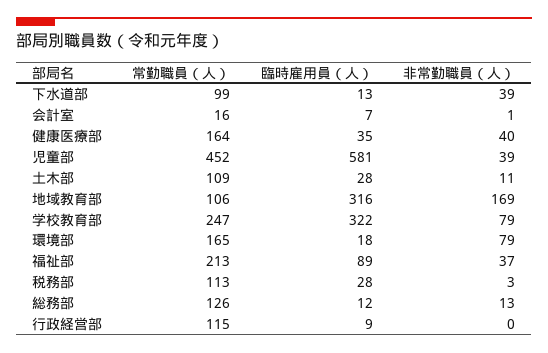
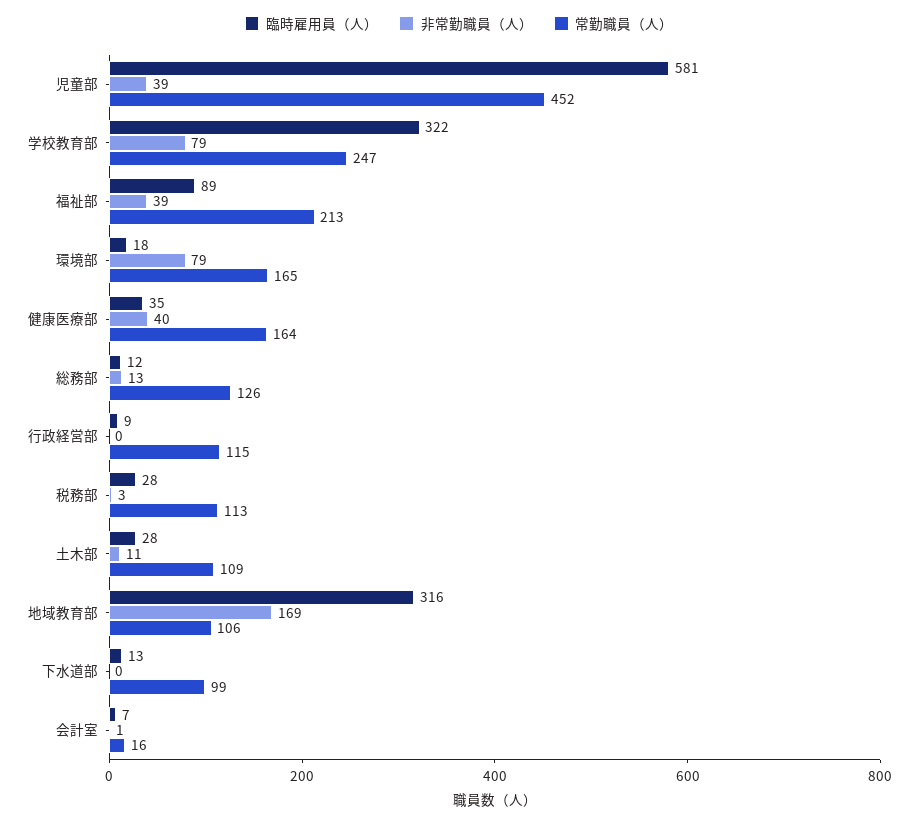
非常勤職員（人）, 下水道部: 39 -> 0
非常勤職員（人）, 福祉部: 37 -> 39

